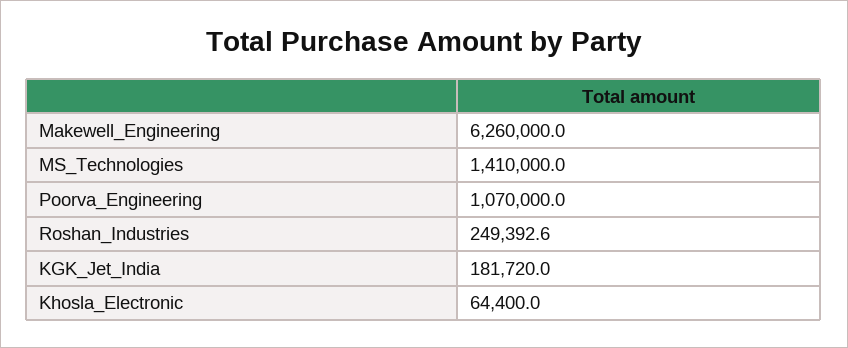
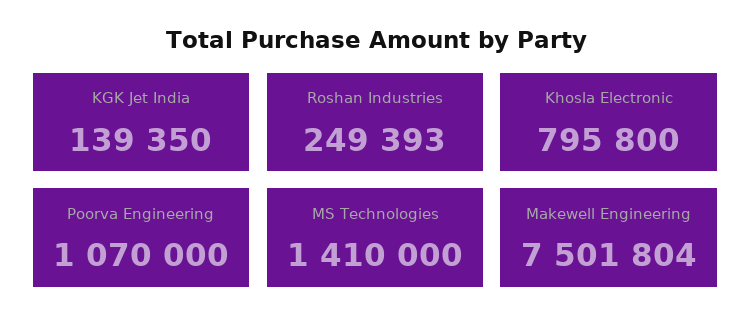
Makewell_Engineering: 6260000 -> 7501804
KGK_Jet_India: 181720 -> 139350
Khosla_Electronic: 64400 -> 795800

